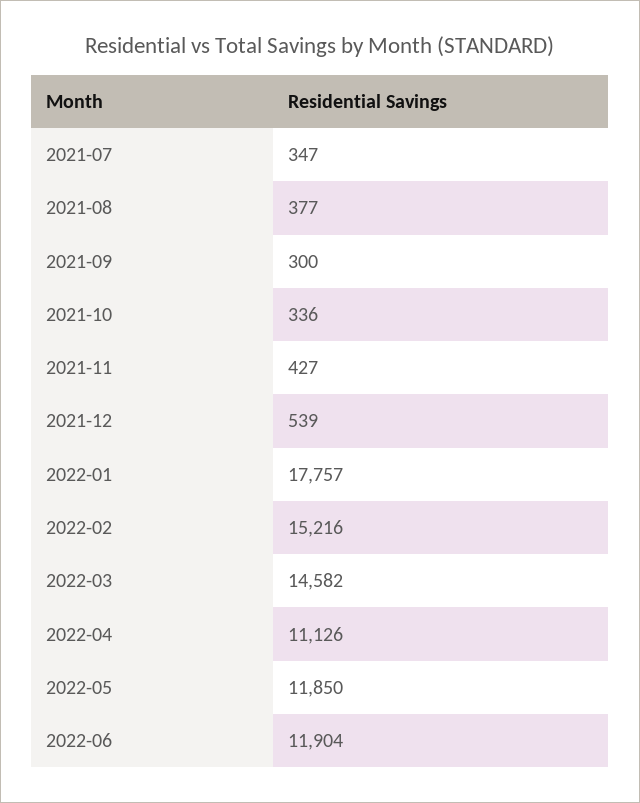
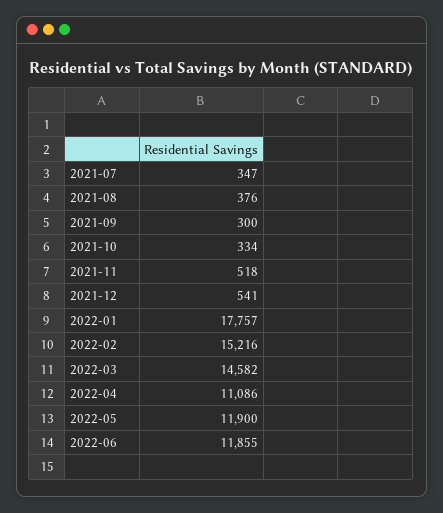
2021-08: 377 -> 376
2021-10: 336 -> 334
2021-11: 427 -> 518
2021-12: 539 -> 541
2022-04: 11126 -> 11086
2022-05: 11850 -> 11900
2022-06: 11904 -> 11855

